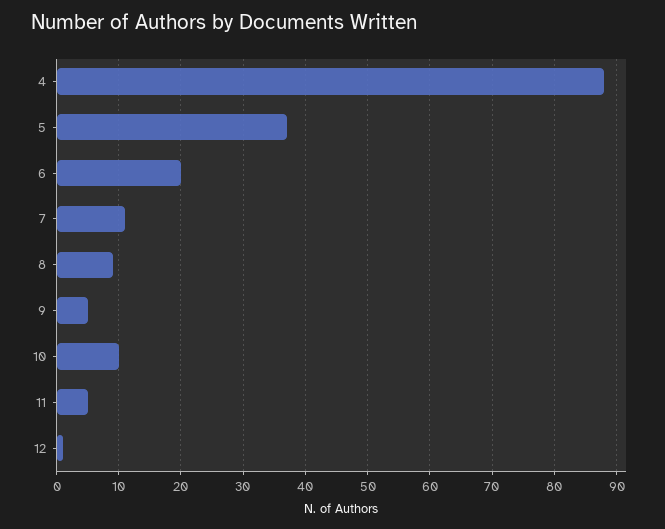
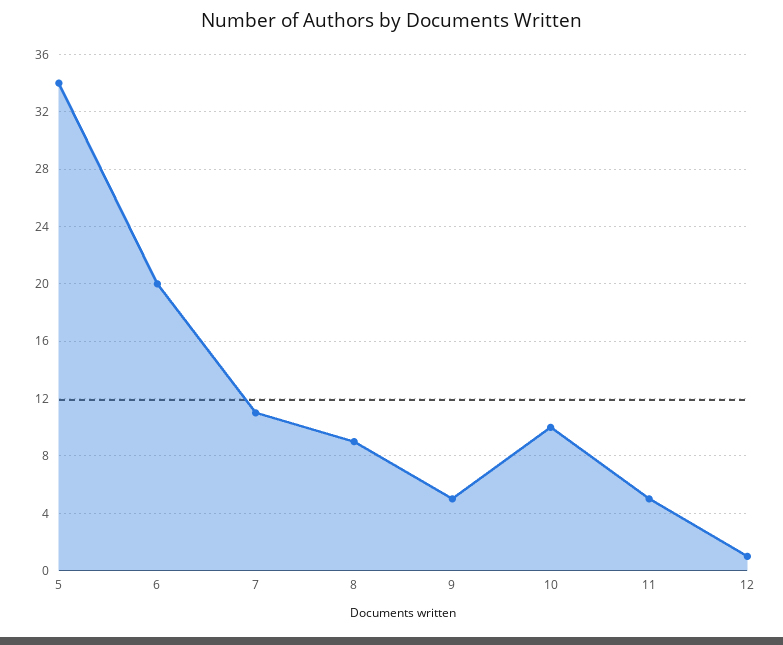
4: 88 -> none
5: 37 -> 34

